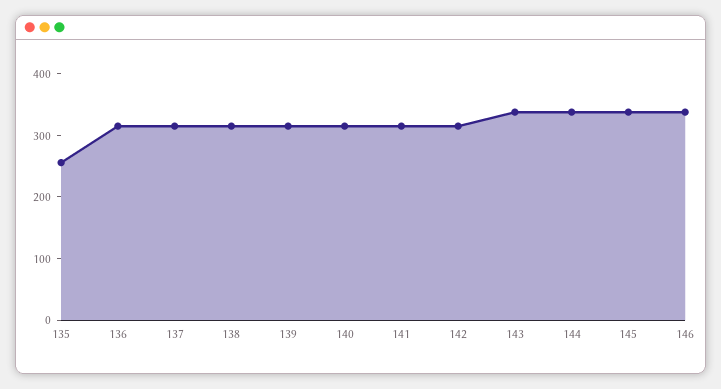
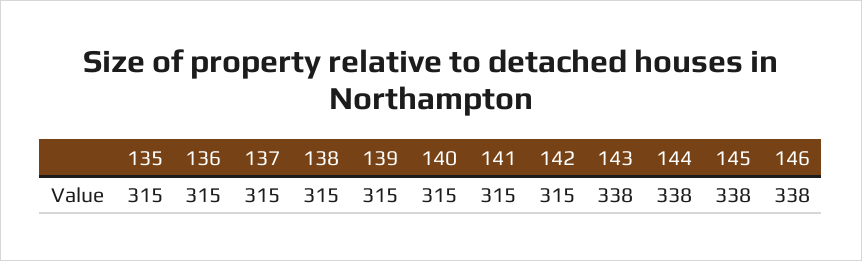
135: 260 -> 315

